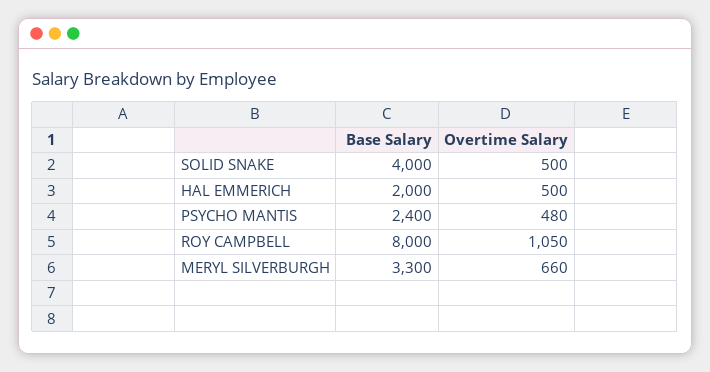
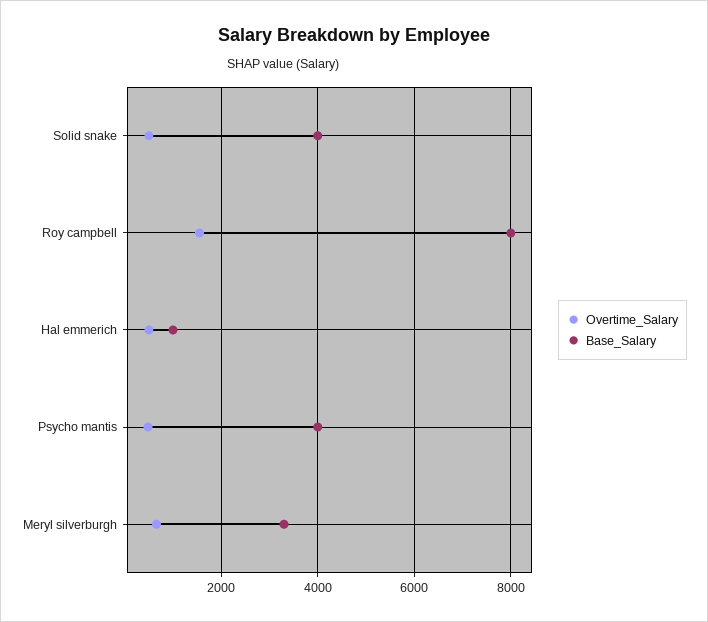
Base Salary, HAL EMMERICH: 2000 -> 1000
Base Salary, PSYCHO MANTIS: 2400 -> 4000
Overtime Salary, ROY CAMPBELL: 1050 -> 1600

